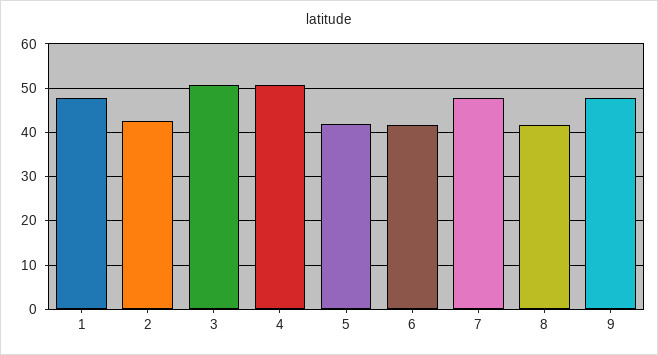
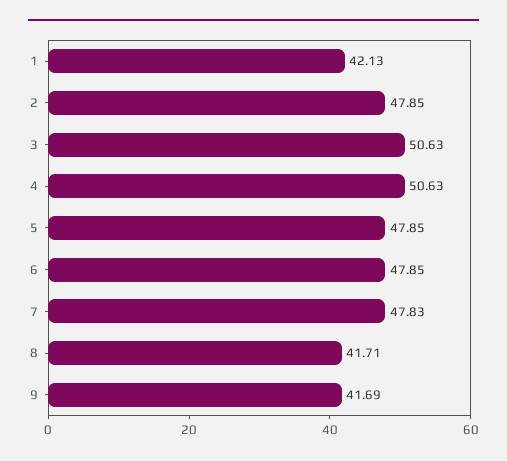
1: 48 -> 42.13
2: 42 -> 47.85
5: 42 -> 47.85
6: 42 -> 47.85
9: 48 -> 41.69

